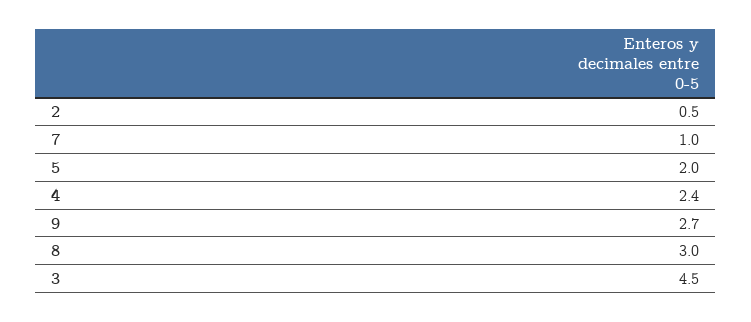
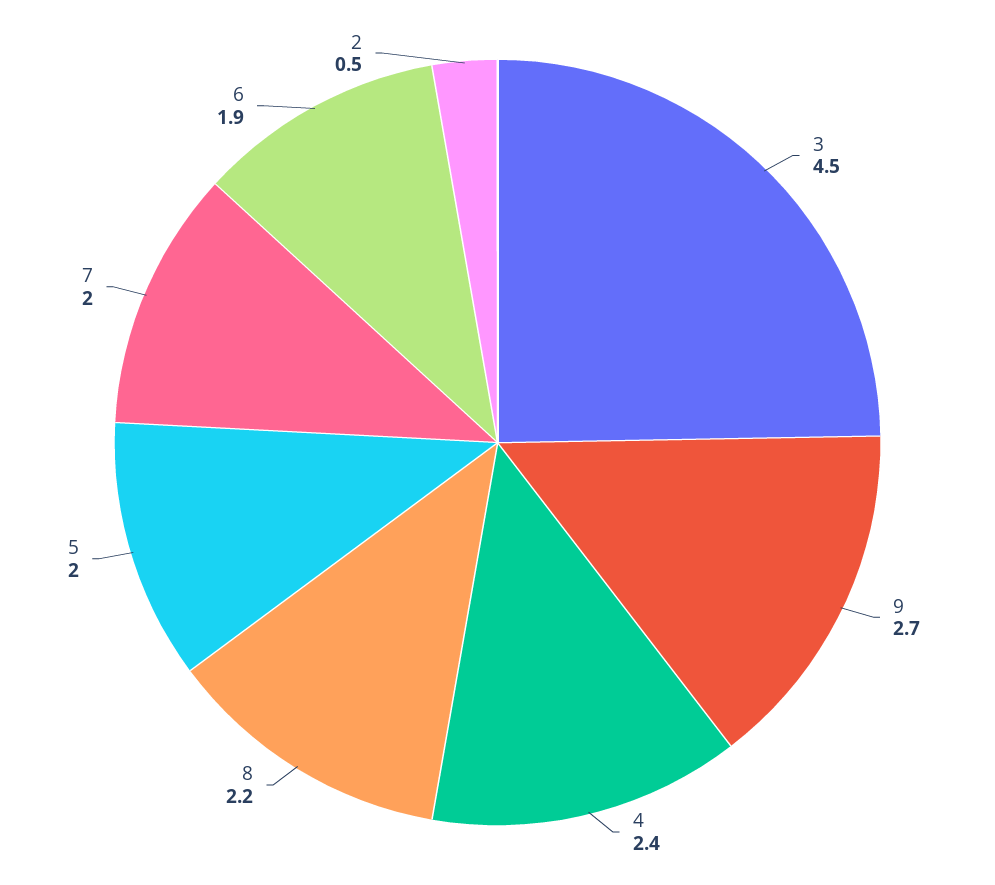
7: 1 -> 2
8: 3 -> 2.2
6: none -> 1.9

